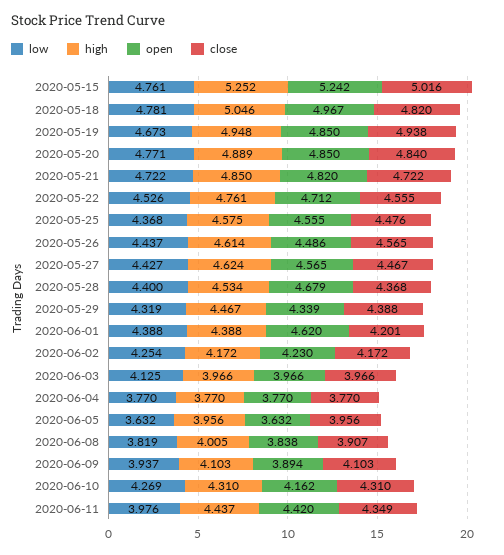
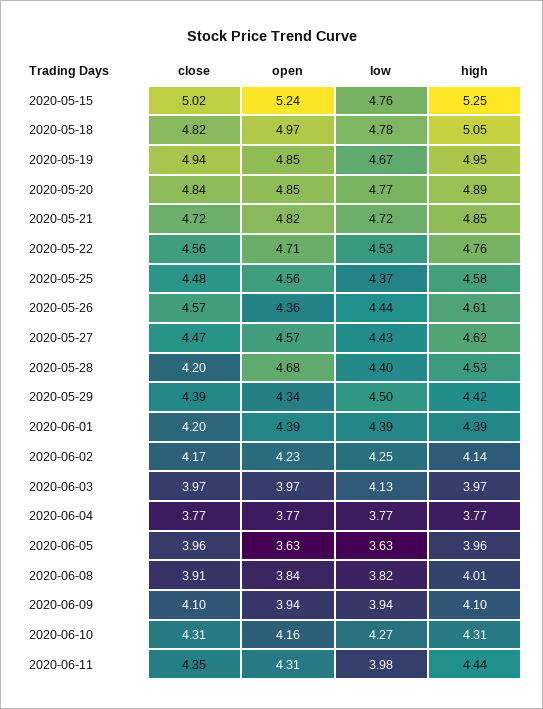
open, 2020-05-26: 4.486 -> 4.36
close, 2020-05-28: 4.368 -> 4.2
low, 2020-05-29: 4.319 -> 4.5
high, 2020-05-29: 4.467 -> 4.42
open, 2020-06-01: 4.62 -> 4.39
high, 2020-06-02: 4.172 -> 4.14
open, 2020-06-09: 3.894 -> 3.94
open, 2020-06-11: 4.42 -> 4.31

